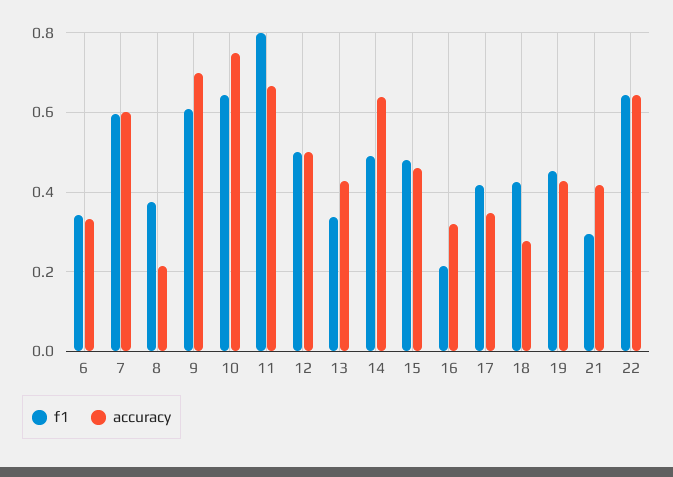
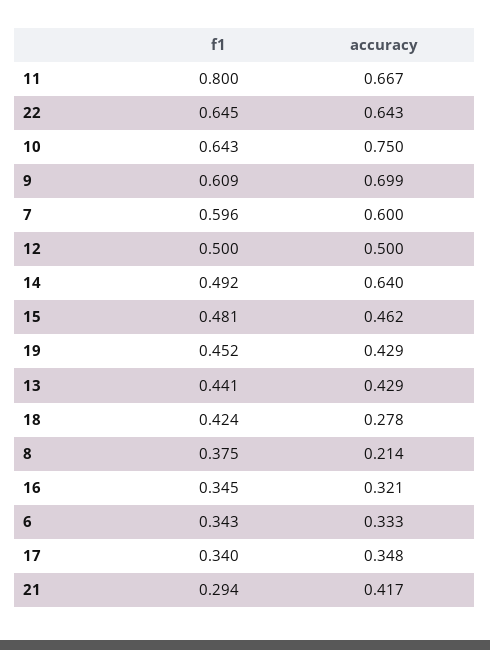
f1, 13: 0.34 -> 0.441
f1, 16: 0.22 -> 0.345
f1, 17: 0.42 -> 0.34

